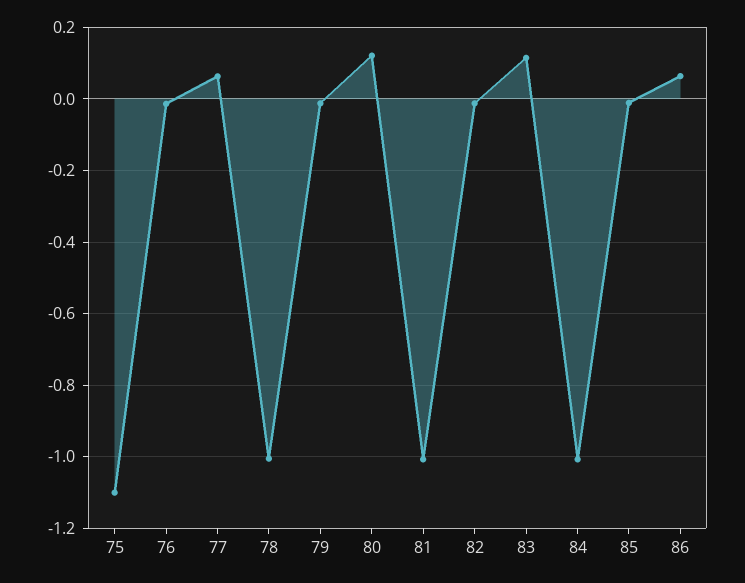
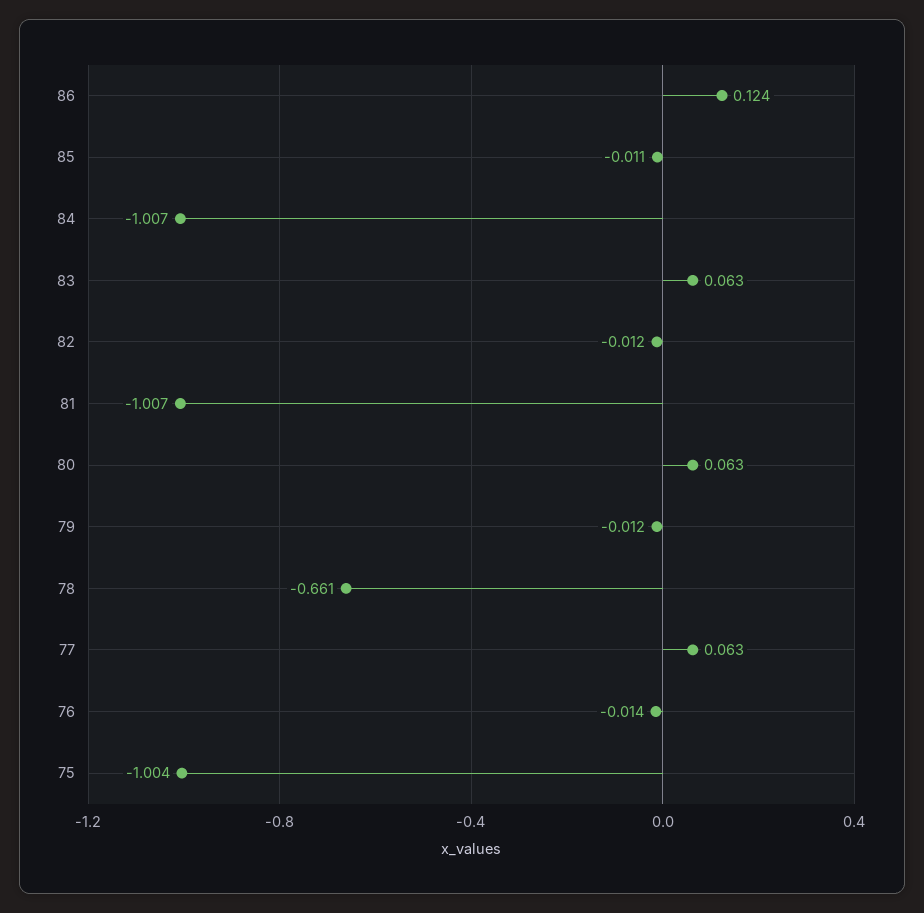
75: -1.1 -> -1.004
78: -1 -> -0.661
80: 0.12 -> 0.063
83: 0.12 -> 0.063
86: 0.06 -> 0.124

